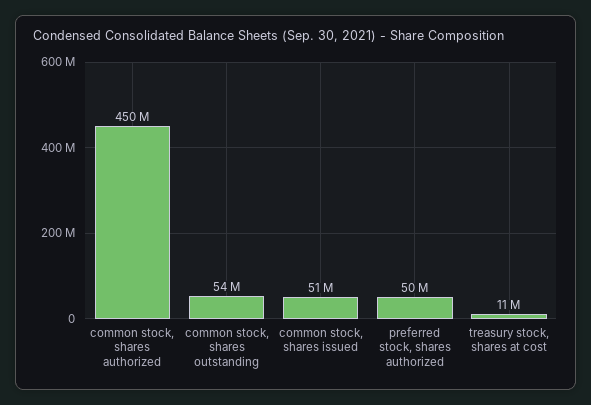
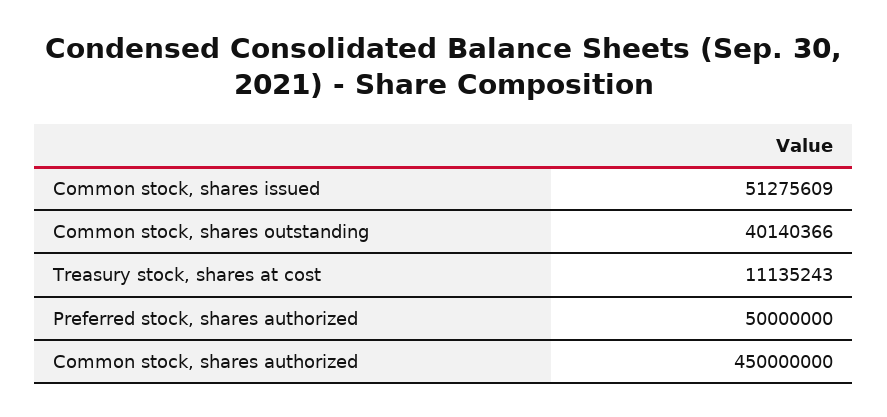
common stock, shares outstanding: 54000000 -> 40140366

